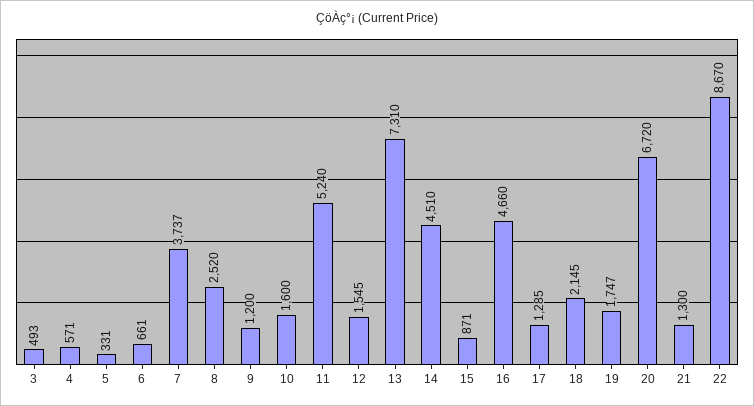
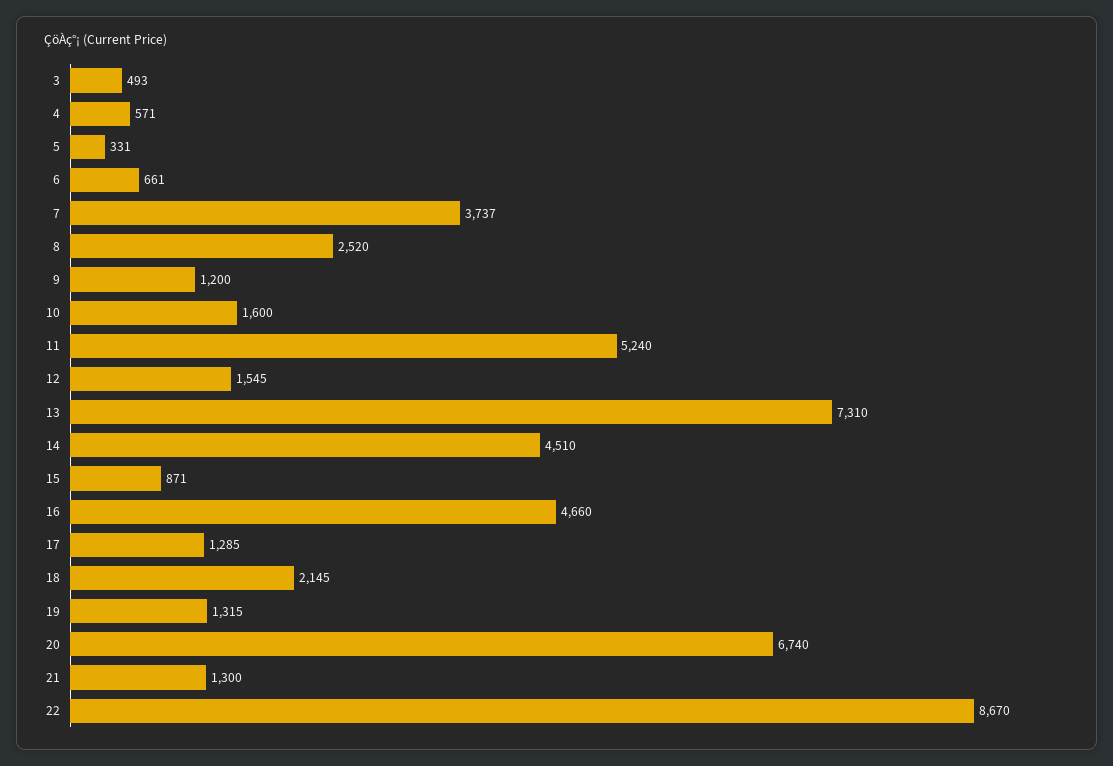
19: 1747 -> 1315
20: 6720 -> 6740

